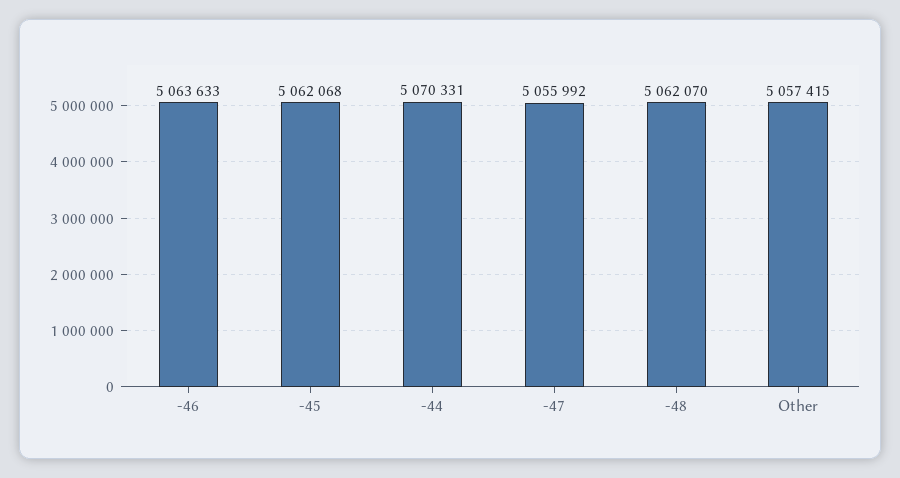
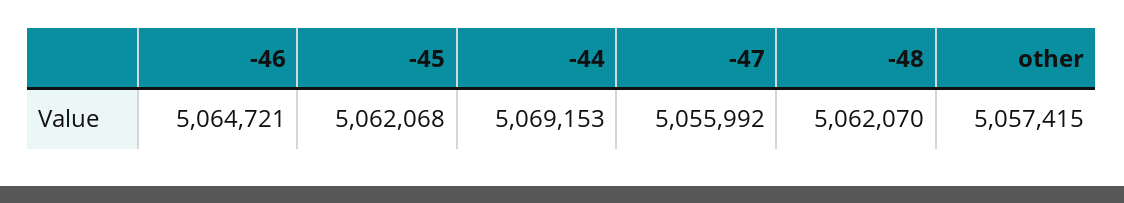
-46: 5063633 -> 5064721
-44: 5070331 -> 5069153

